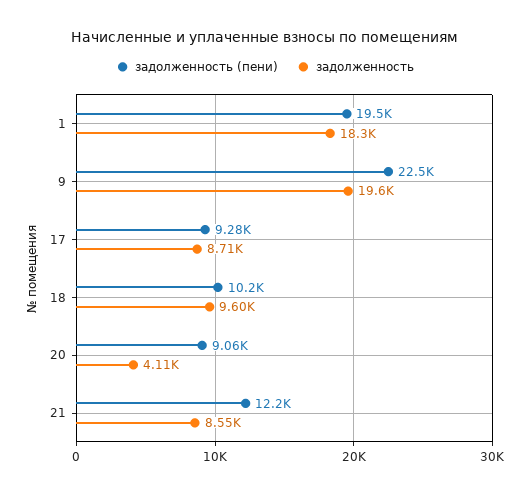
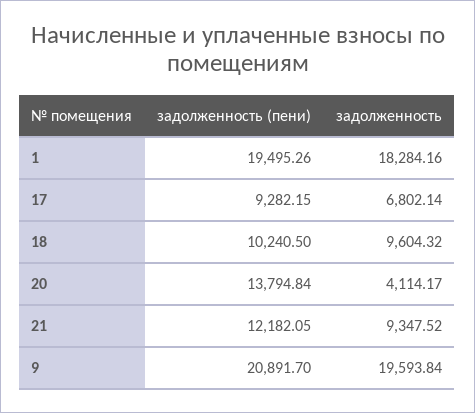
задолженность (пени), 9: 22500 -> 20891.7
задолженность, 17: 8710 -> 6802.14
задолженность (пени), 20: 9060 -> 13794.84
задолженность, 21: 8550 -> 9347.52

